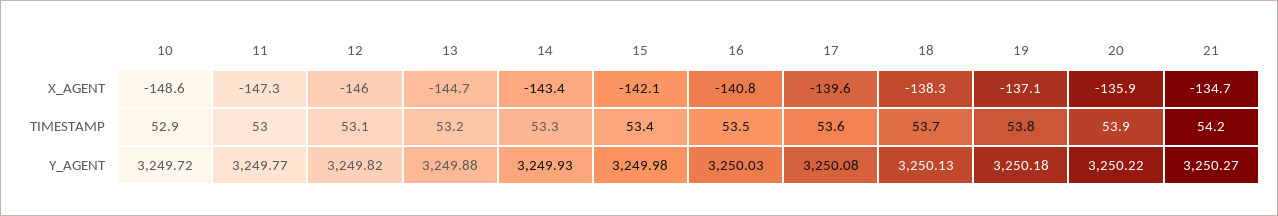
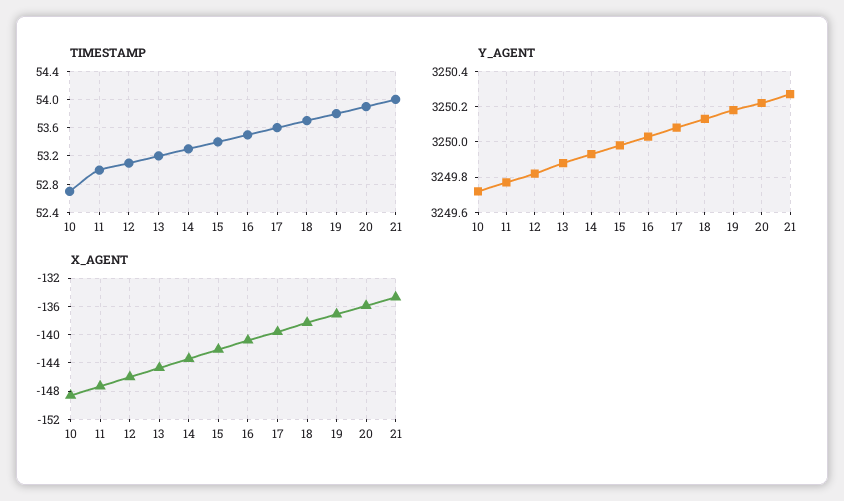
TIMESTAMP, 10: 52.9 -> 52.7
TIMESTAMP, 21: 54.2 -> 54

